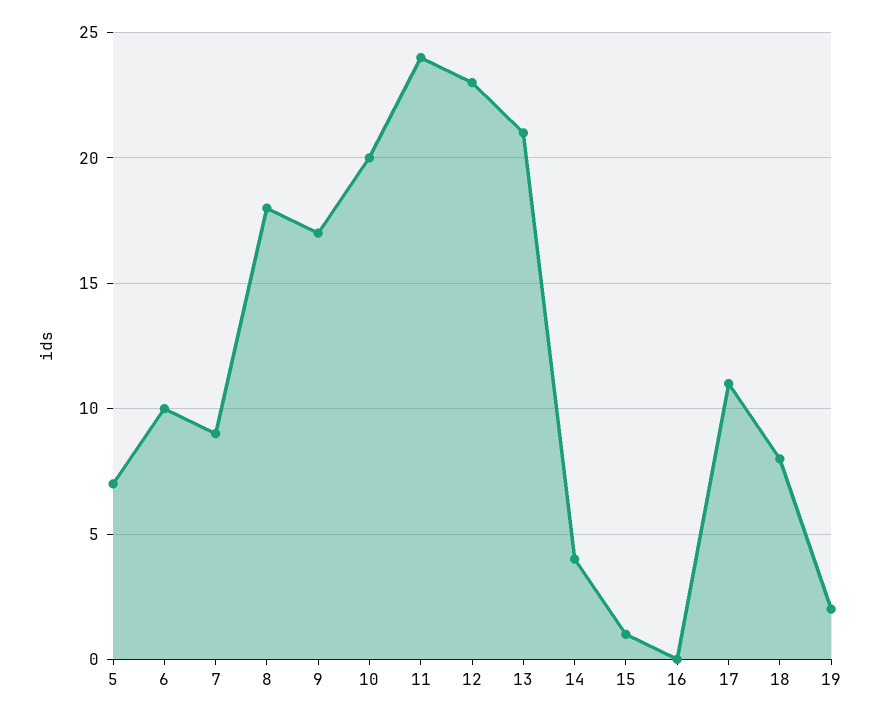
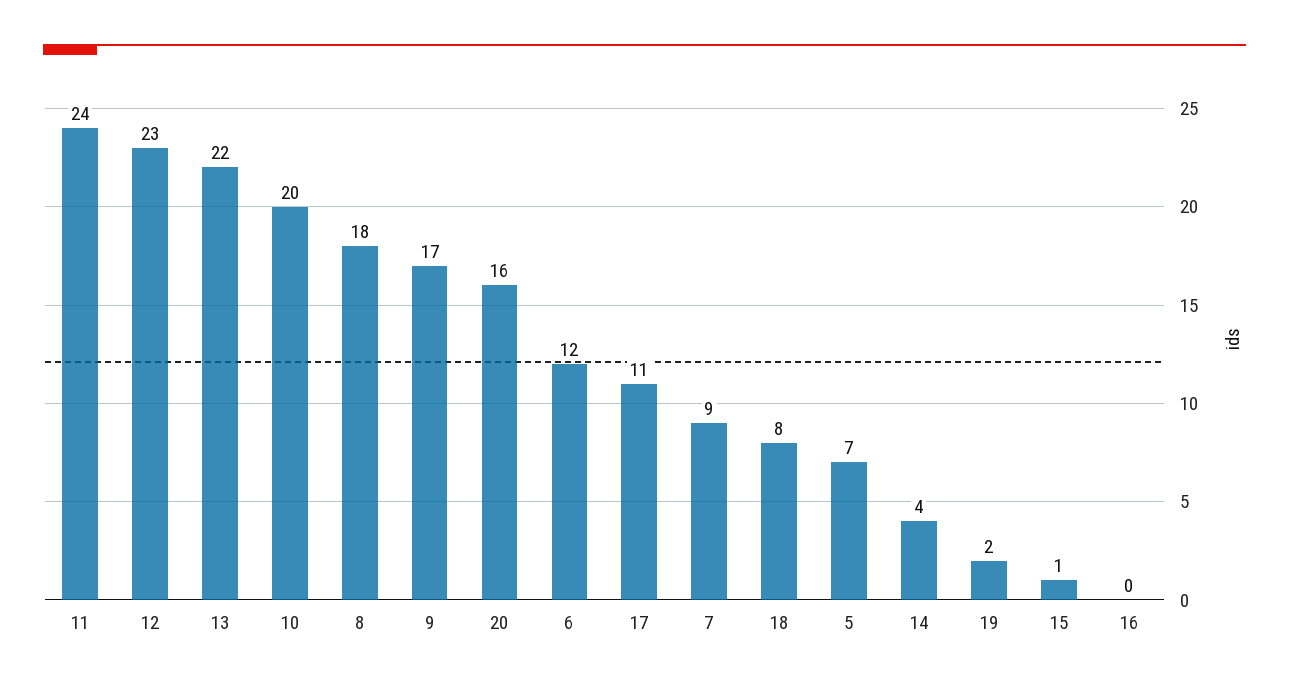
6: 10 -> 12
13: 21 -> 22
20: none -> 16

